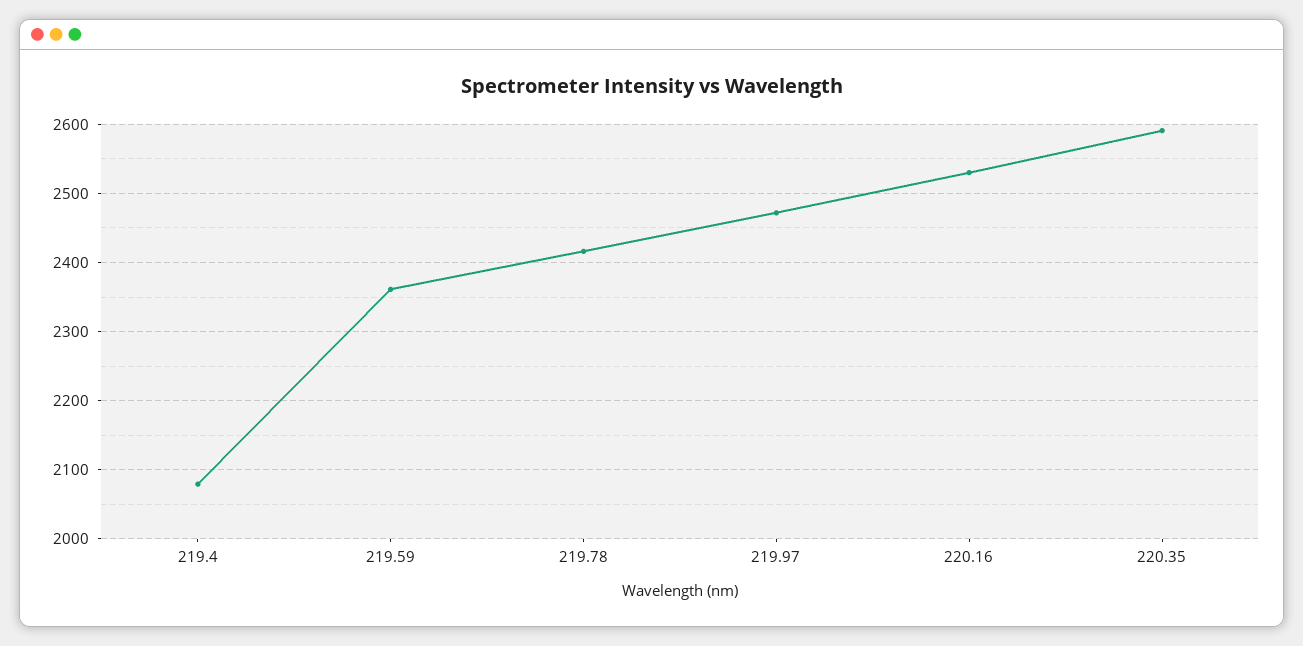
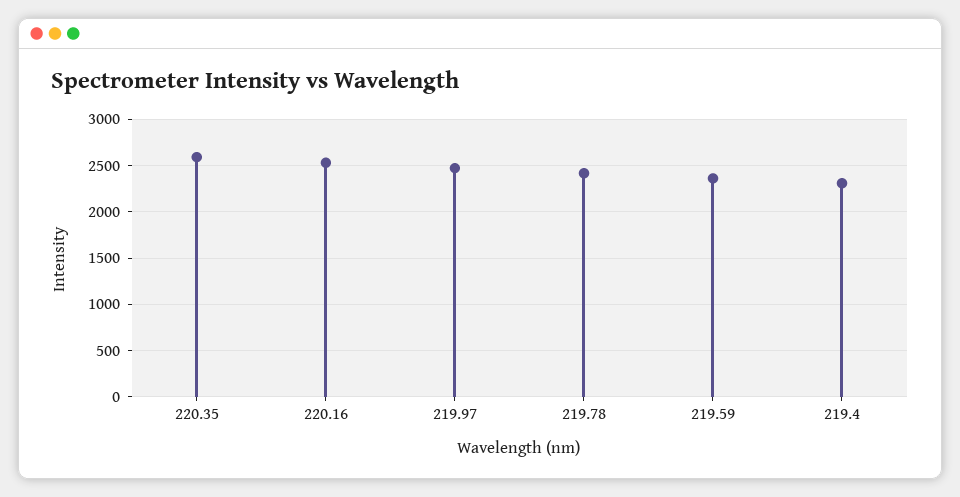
219.4: 2080 -> 2300

